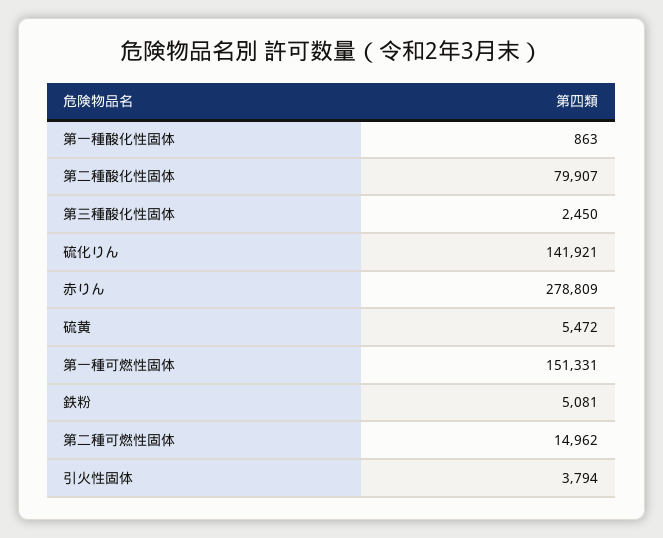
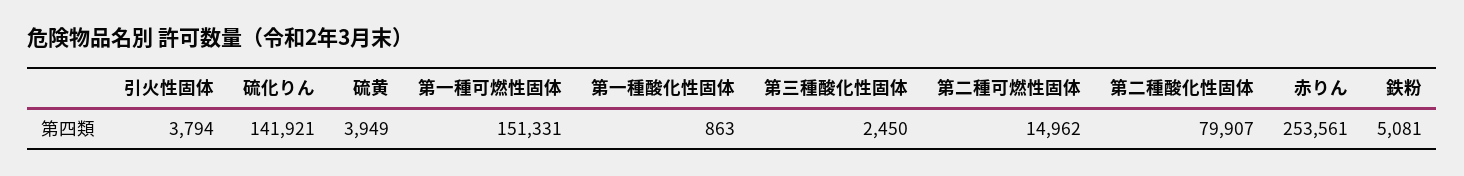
赤りん: 278809 -> 253561
硫黄: 5472 -> 3949

